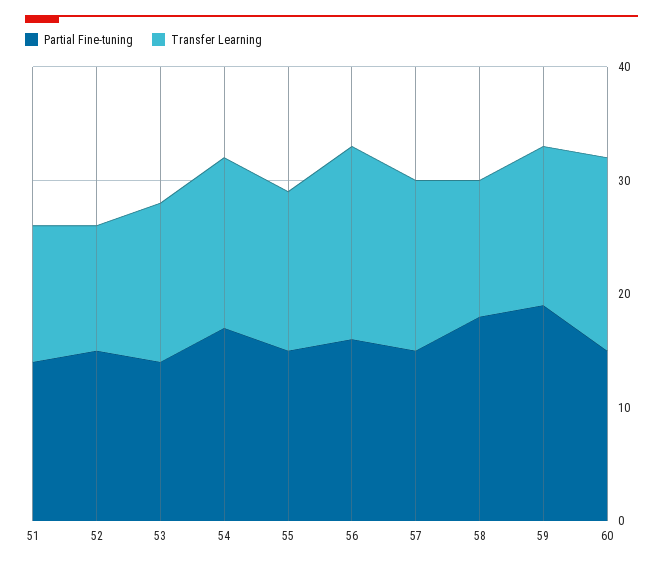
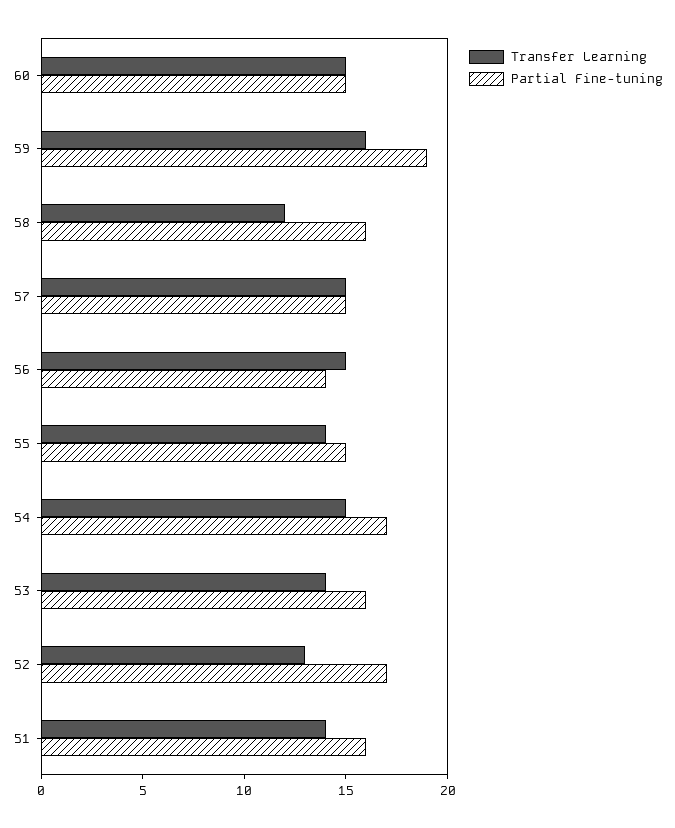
Partial Fine-tuning, 51: 14 -> 16
Transfer Learning, 51: 12 -> 14
Partial Fine-tuning, 52: 15 -> 17
Transfer Learning, 52: 11 -> 13
Partial Fine-tuning, 53: 14 -> 16
Partial Fine-tuning, 56: 16 -> 14
Transfer Learning, 56: 17 -> 15
Partial Fine-tuning, 58: 18 -> 16
Transfer Learning, 59: 14 -> 16
Transfer Learning, 60: 17 -> 15

